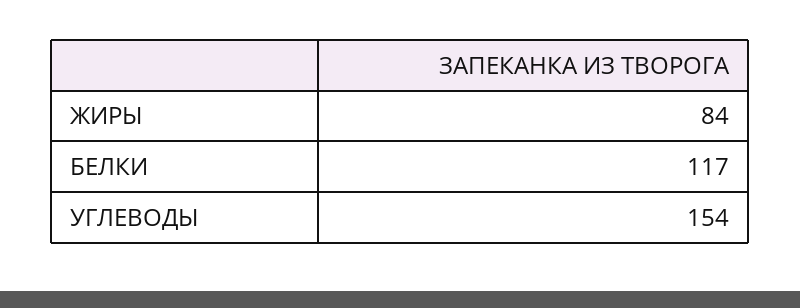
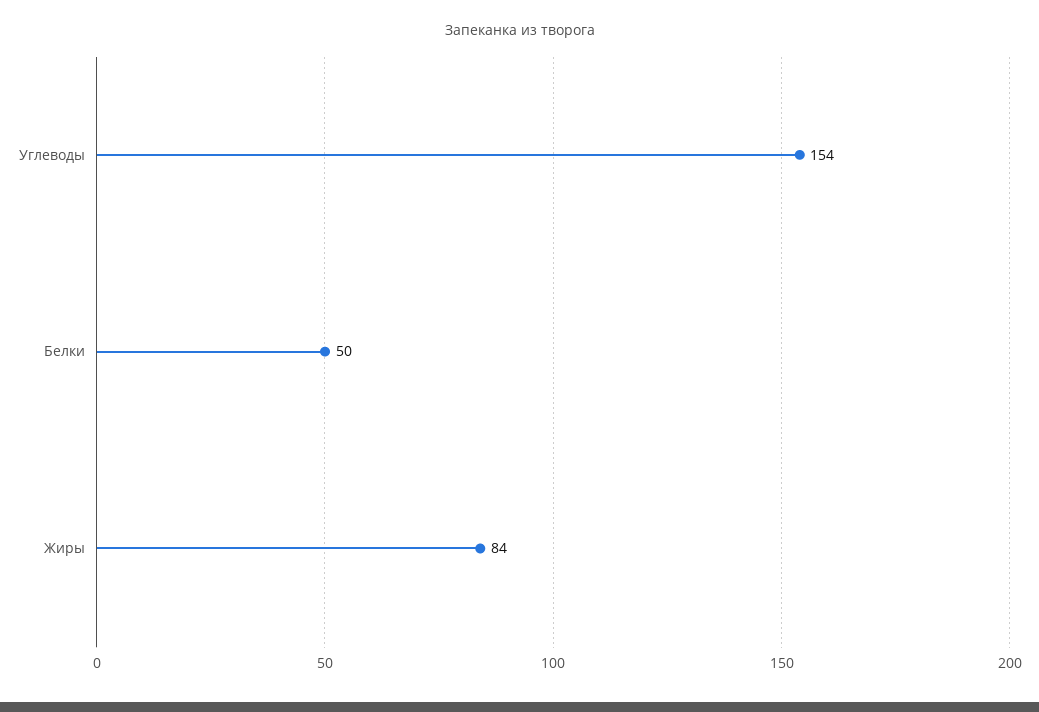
БЕЛКИ: 117 -> 50

